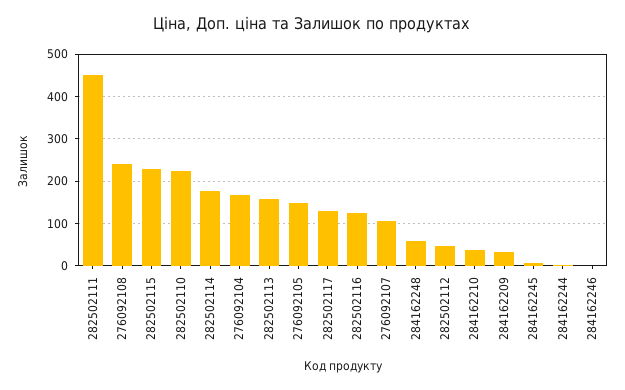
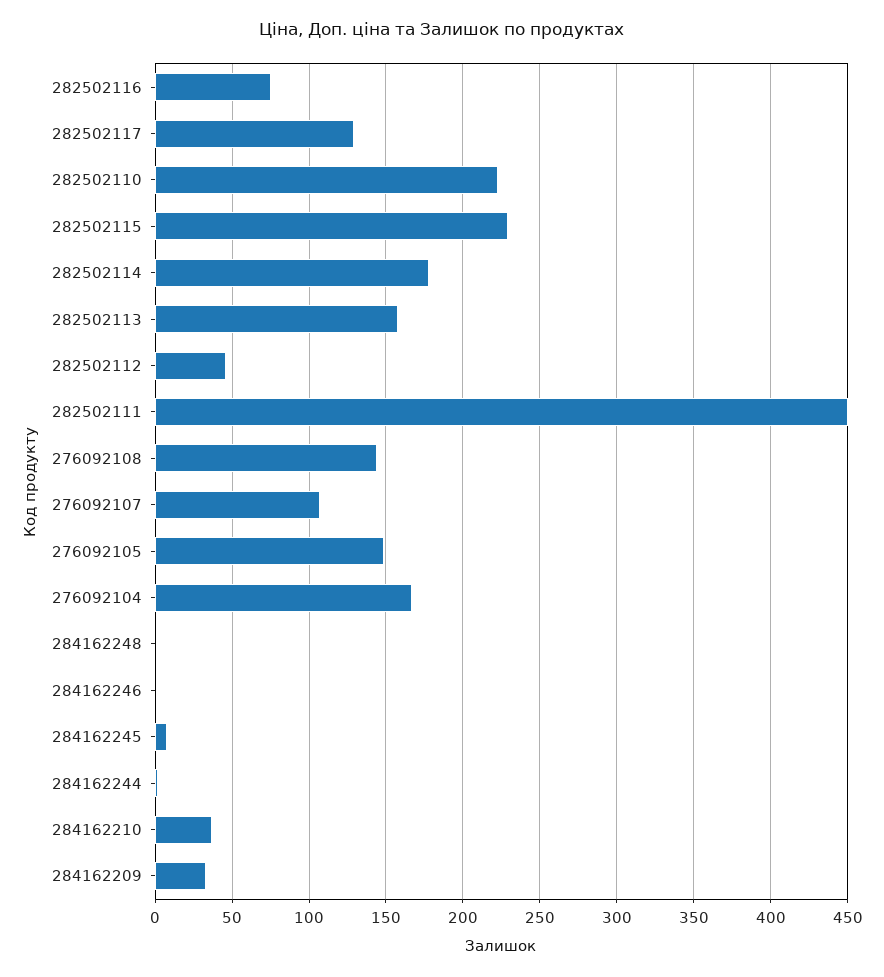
276092108: 240 -> 145
282502116: 120 -> 75
284162248: 60 -> 0

